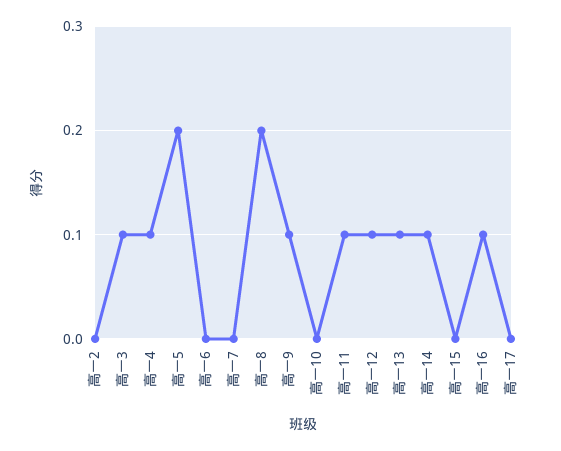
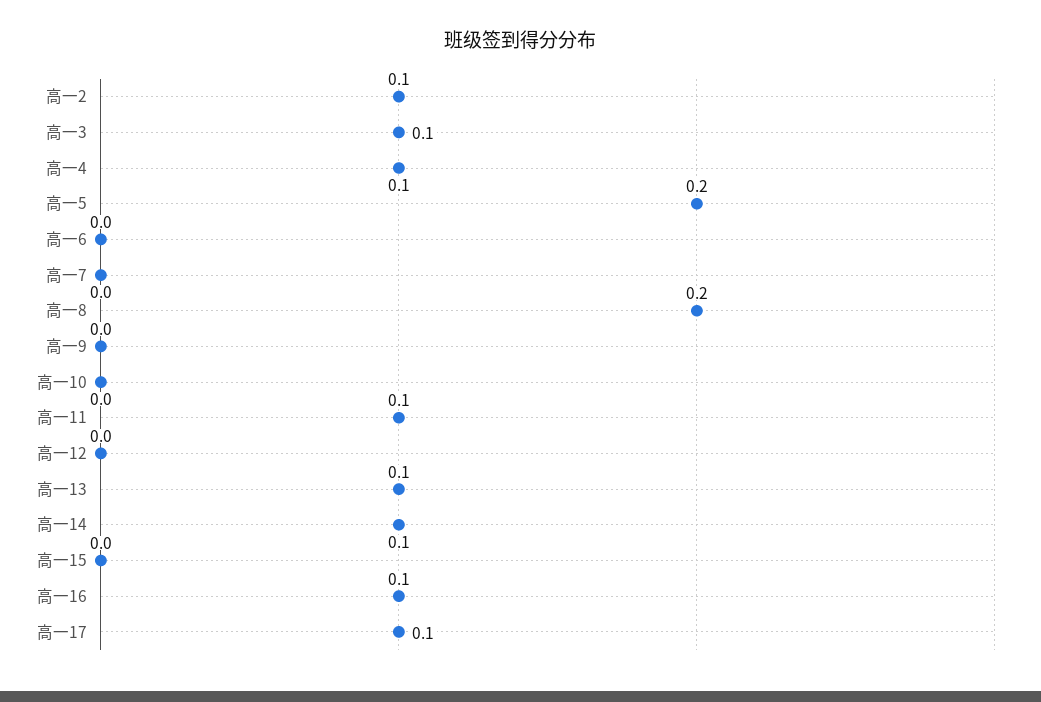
高一2: 0 -> 0.1
高一9: 0.1 -> 0
高一12: 0.1 -> 0
高一17: 0 -> 0.1

